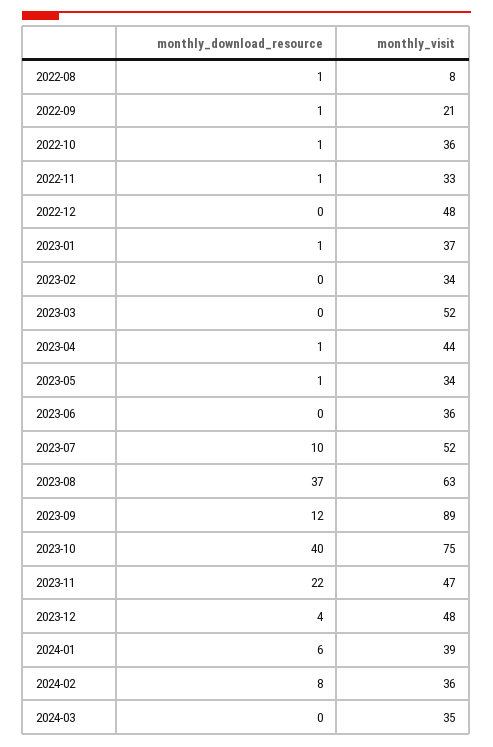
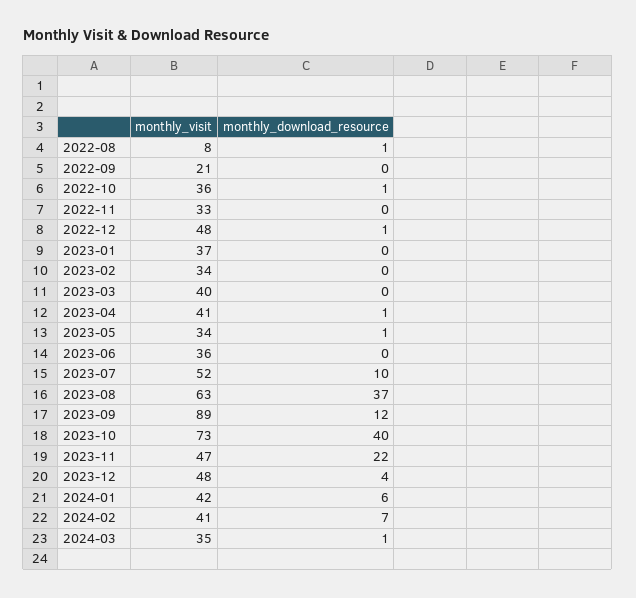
monthly_download_resource, 2022-09: 1 -> 0
monthly_download_resource, 2022-11: 1 -> 0
monthly_download_resource, 2022-12: 0 -> 1
monthly_download_resource, 2023-01: 1 -> 0
monthly_visit, 2023-03: 52 -> 40
monthly_visit, 2023-04: 44 -> 41
monthly_visit, 2023-10: 75 -> 73
monthly_visit, 2024-01: 39 -> 42
monthly_download_resource, 2024-02: 8 -> 7
monthly_visit, 2024-02: 36 -> 41
monthly_download_resource, 2024-03: 0 -> 1

